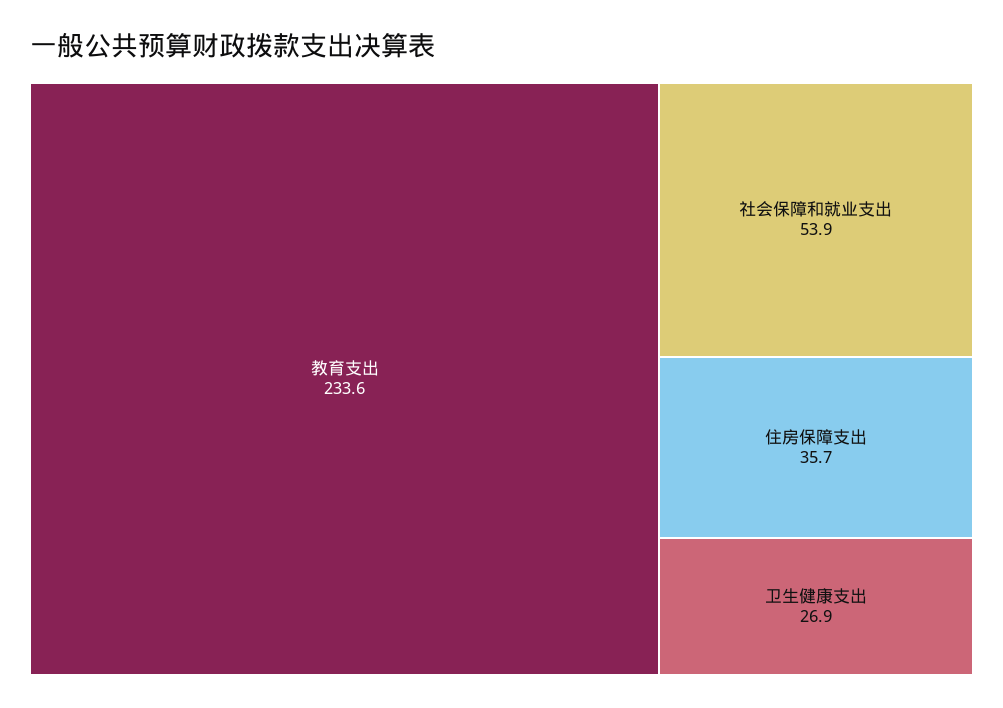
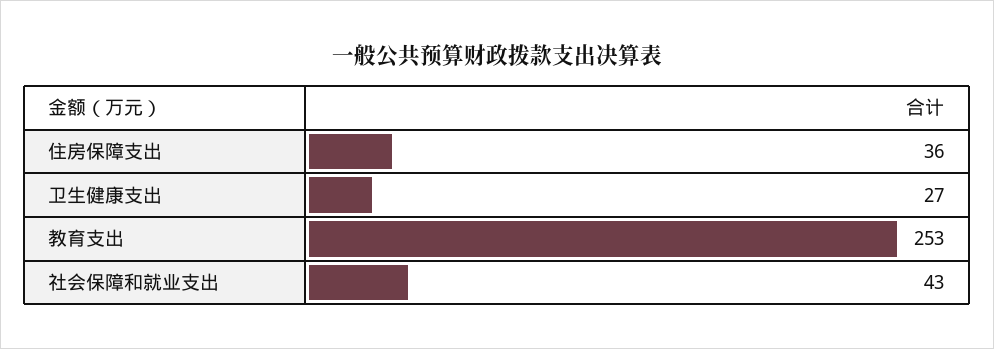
教育支出: 233.6 -> 253
社会保障和就业支出: 53.9 -> 43

